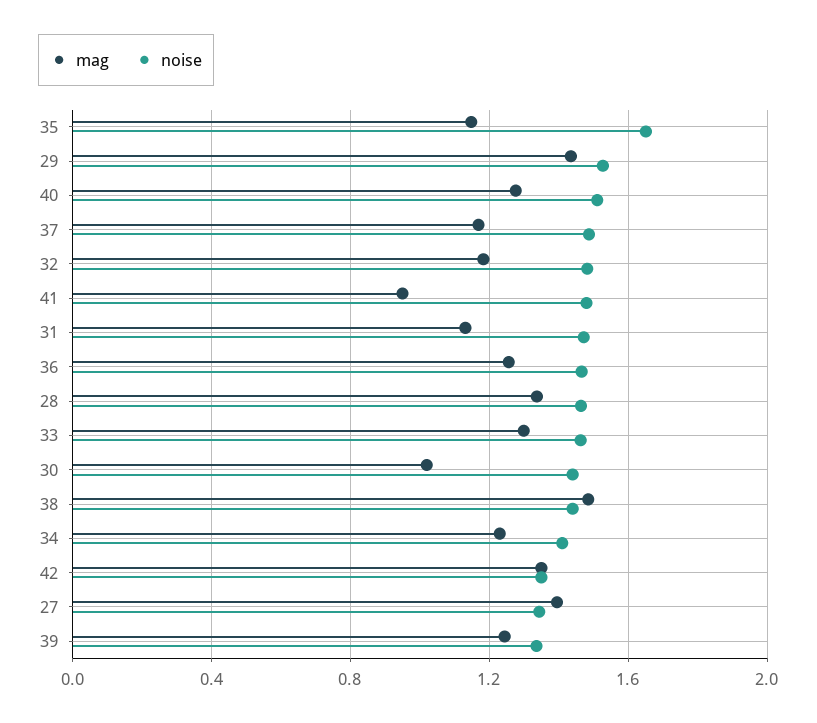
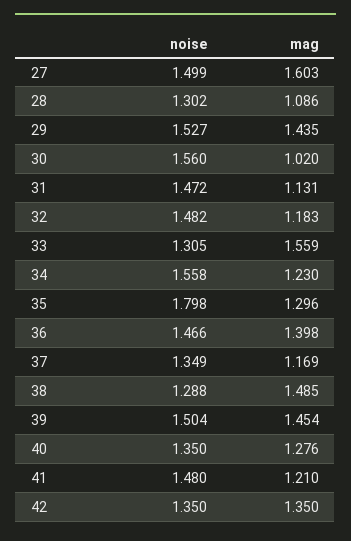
mag, 35: 1.15 -> 1.296
noise, 35: 1.65 -> 1.798
noise, 40: 1.5 -> 1.35
noise, 37: 1.5 -> 1.349
mag, 41: 0.95 -> 1.21
mag, 36: 1.25 -> 1.398
mag, 28: 1.35 -> 1.086
noise, 28: 1.45 -> 1.302
mag, 33: 1.3 -> 1.559
noise, 33: 1.45 -> 1.305
noise, 30: 1.45 -> 1.56
noise, 38: 1.45 -> 1.288
noise, 34: 1.4 -> 1.558
mag, 27: 1.4 -> 1.603
noise, 27: 1.35 -> 1.499
mag, 39: 1.25 -> 1.454
noise, 39: 1.35 -> 1.504

